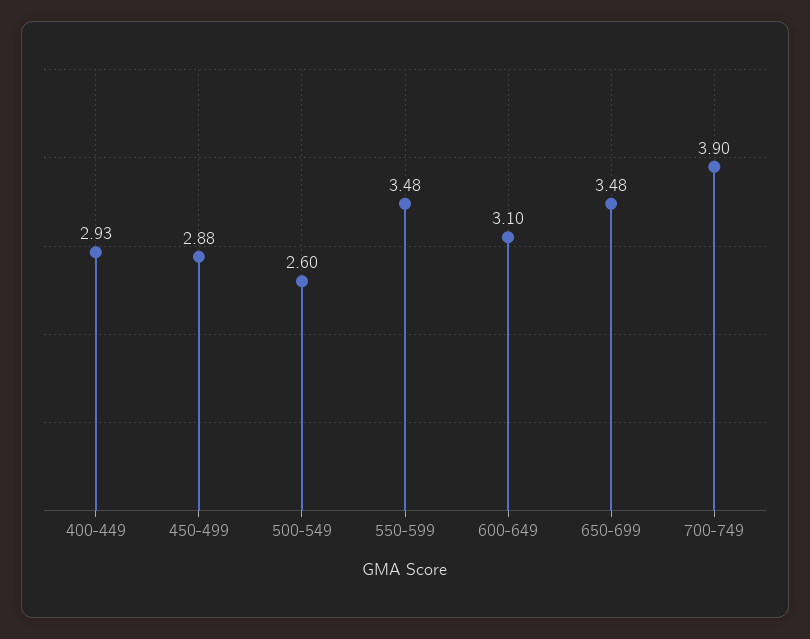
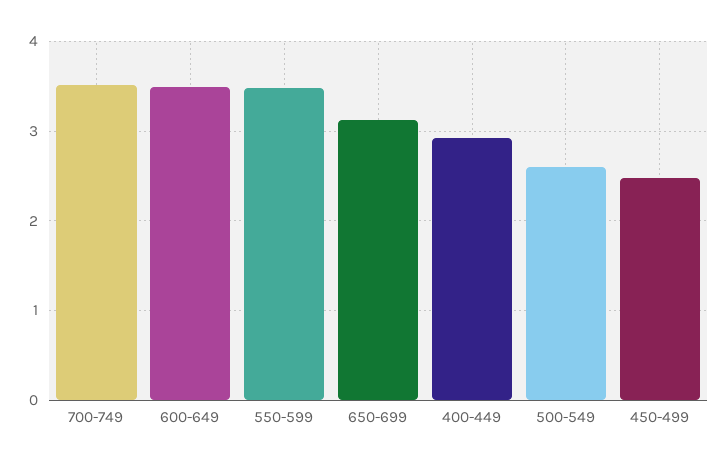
450-499: 2.88 -> 2.5
600-649: 3.1 -> 3.5
650-699: 3.48 -> 3.1
700-749: 3.9 -> 3.5

